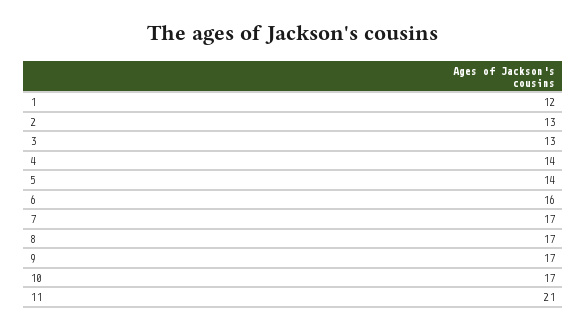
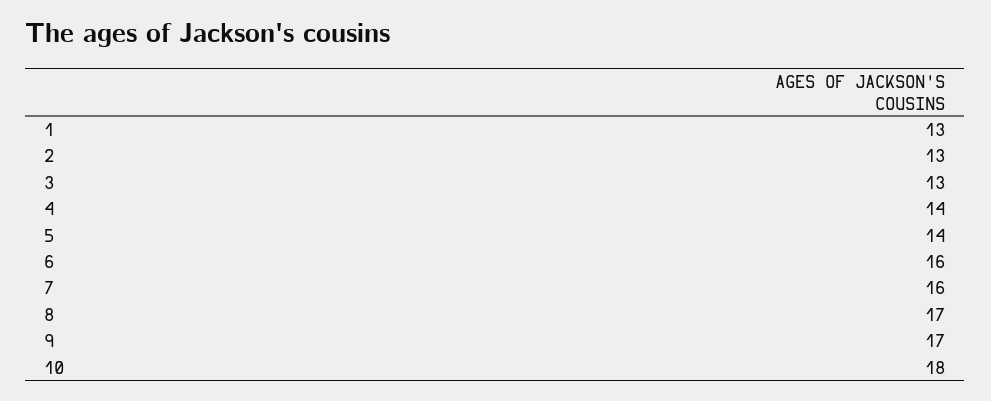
1: 12 -> 13
7: 17 -> 16
10: 17 -> 18
11: 21 -> none

